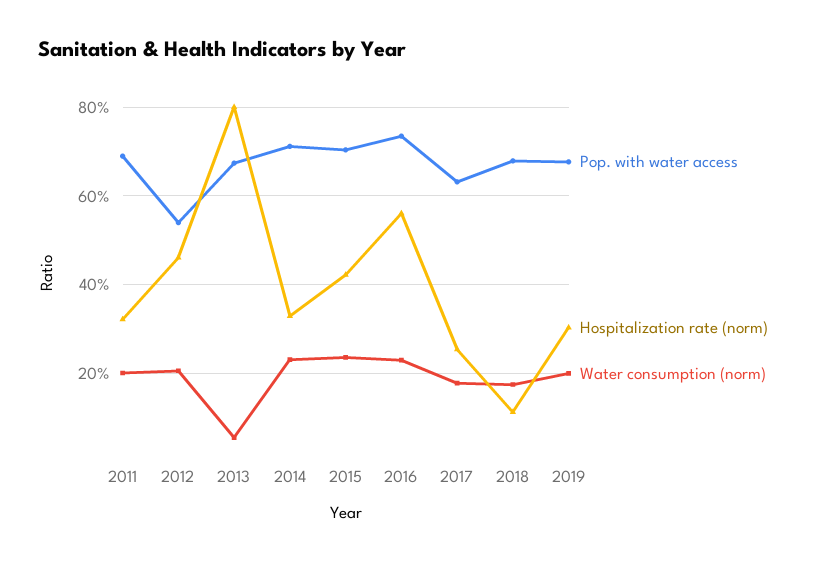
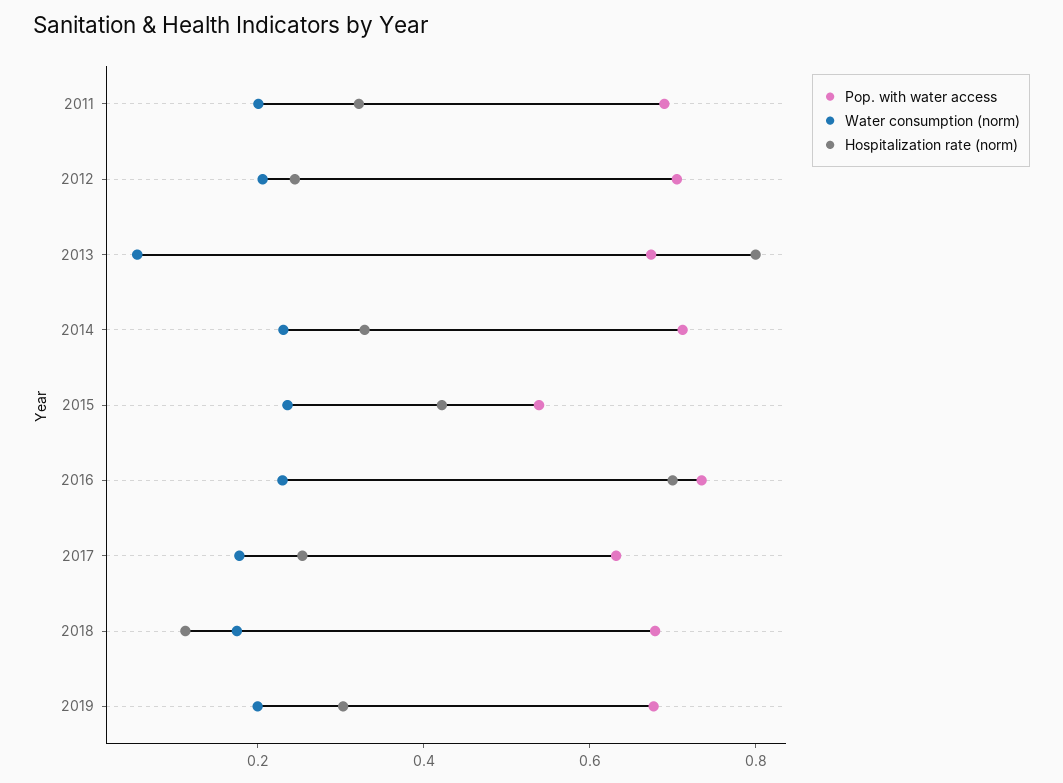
Pop. with water access, 2012: 0.54 -> 0.7
Hospitalization rate (norm), 2012: 0.46 -> 0.25
Pop. with water access, 2015: 0.7 -> 0.55
Hospitalization rate (norm), 2016: 0.56 -> 0.7

